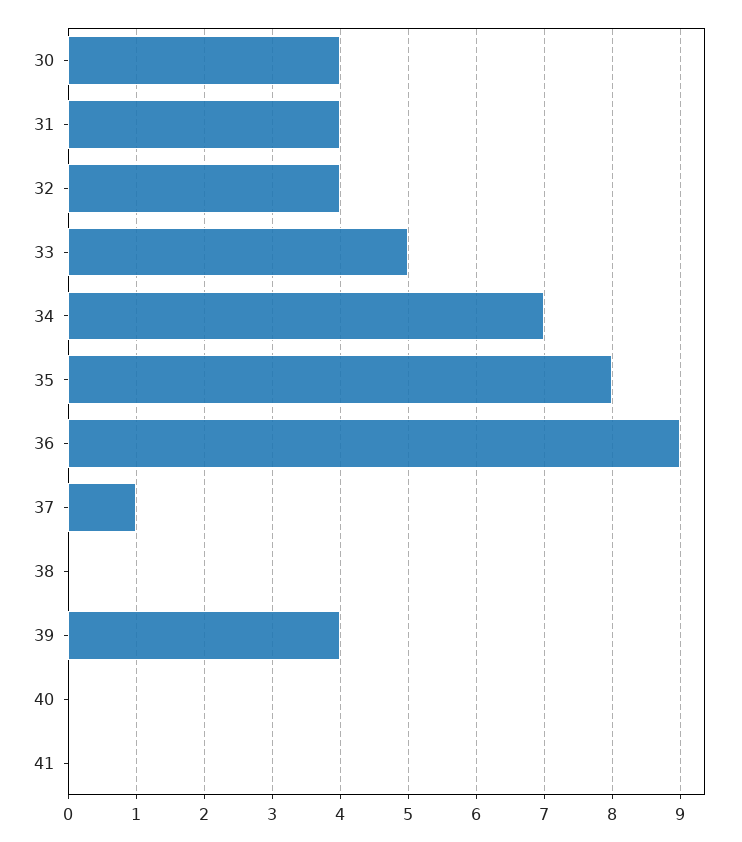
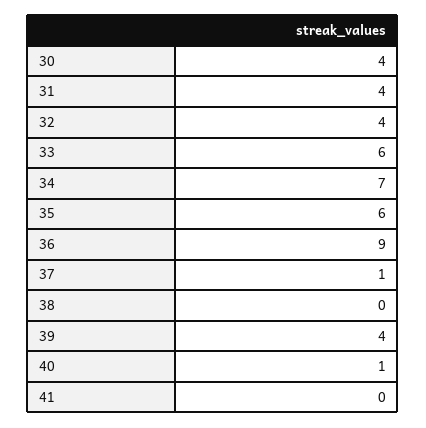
33: 5 -> 6
35: 8 -> 6
40: 0 -> 1

